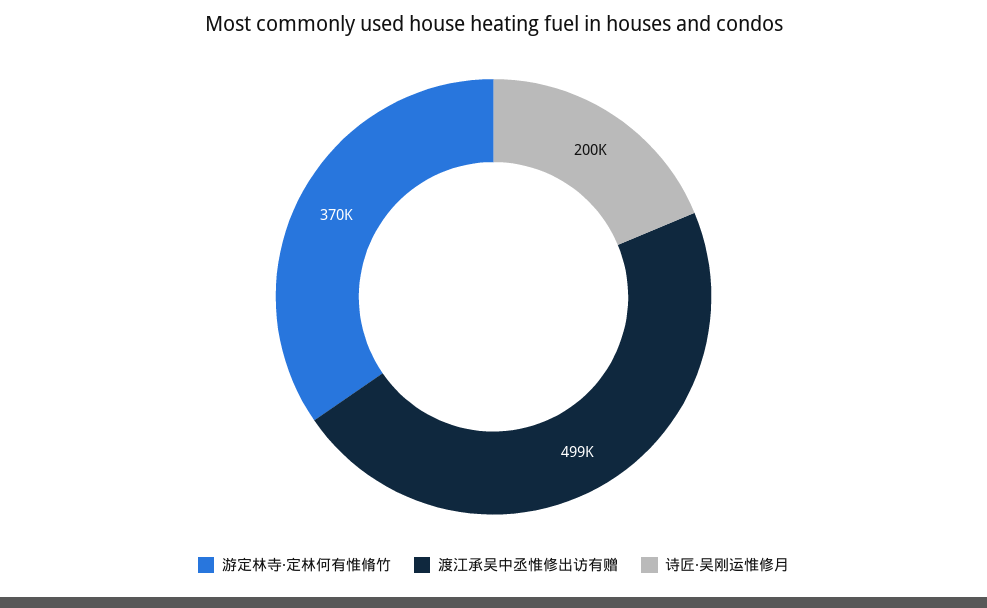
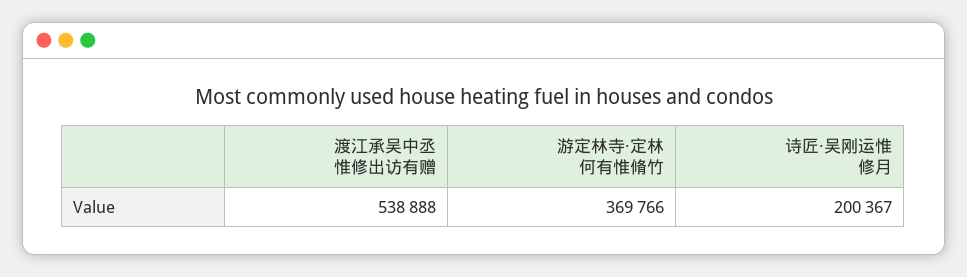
渡江承吴中丞惟修出访有赠: 499000 -> 538888

